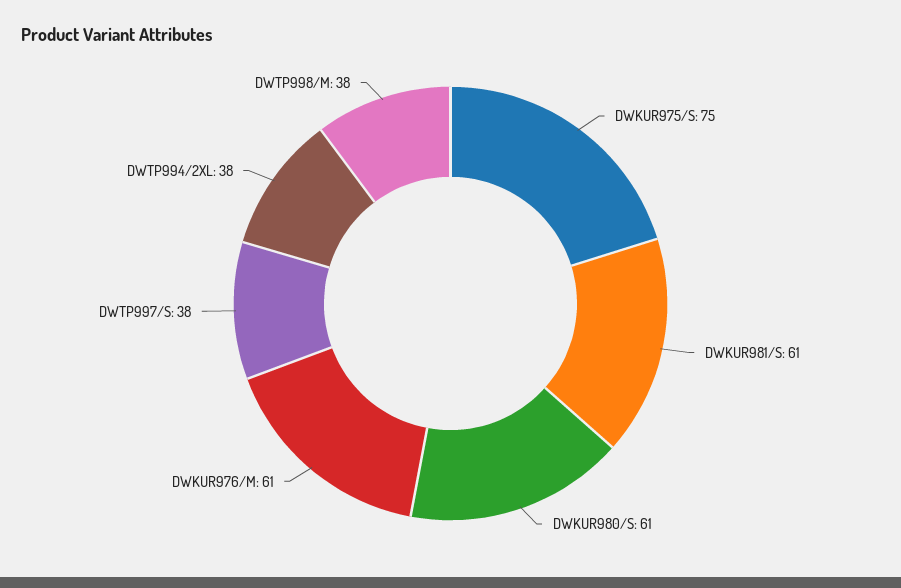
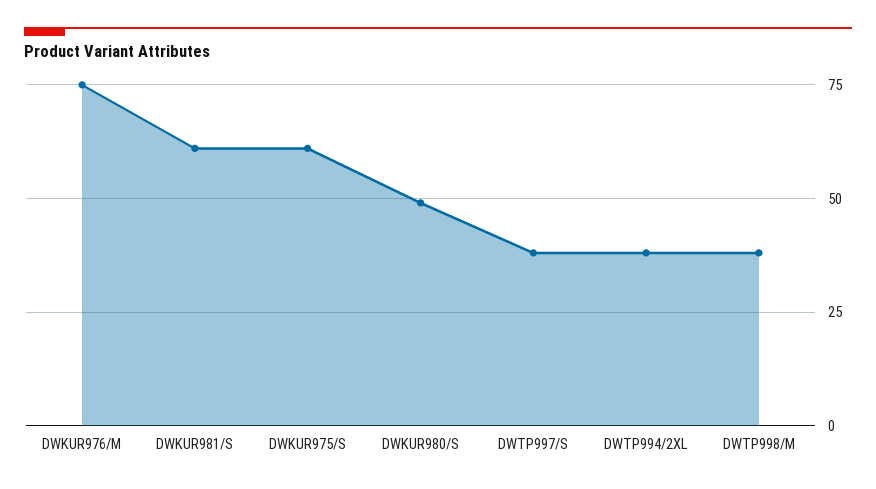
DWKUR975/S: 75 -> 60
DWKUR980/S: 61 -> 50
DWKUR976/M: 61 -> 75

